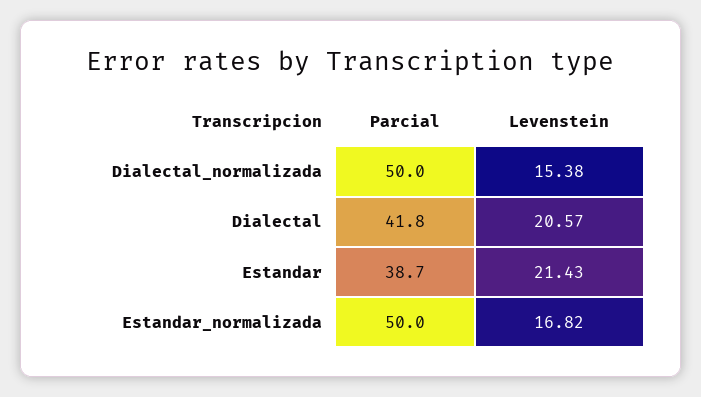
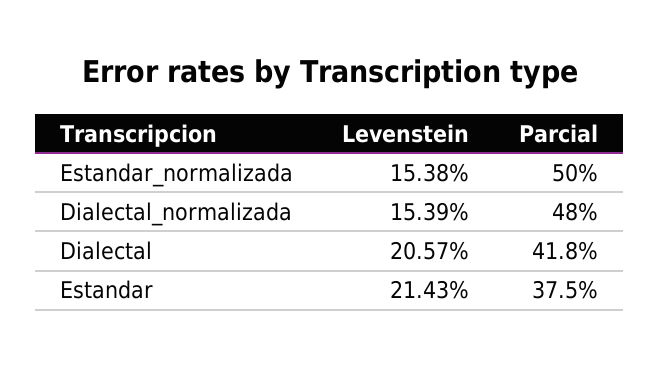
Parcial, Dialectal_normalizada: 50 -> 48
Levenstein, Dialectal_normalizada: 15.38 -> 15.39
Parcial, Estandar: 38.7 -> 37.5
Levenstein, Estandar_normalizada: 16.82 -> 15.38

